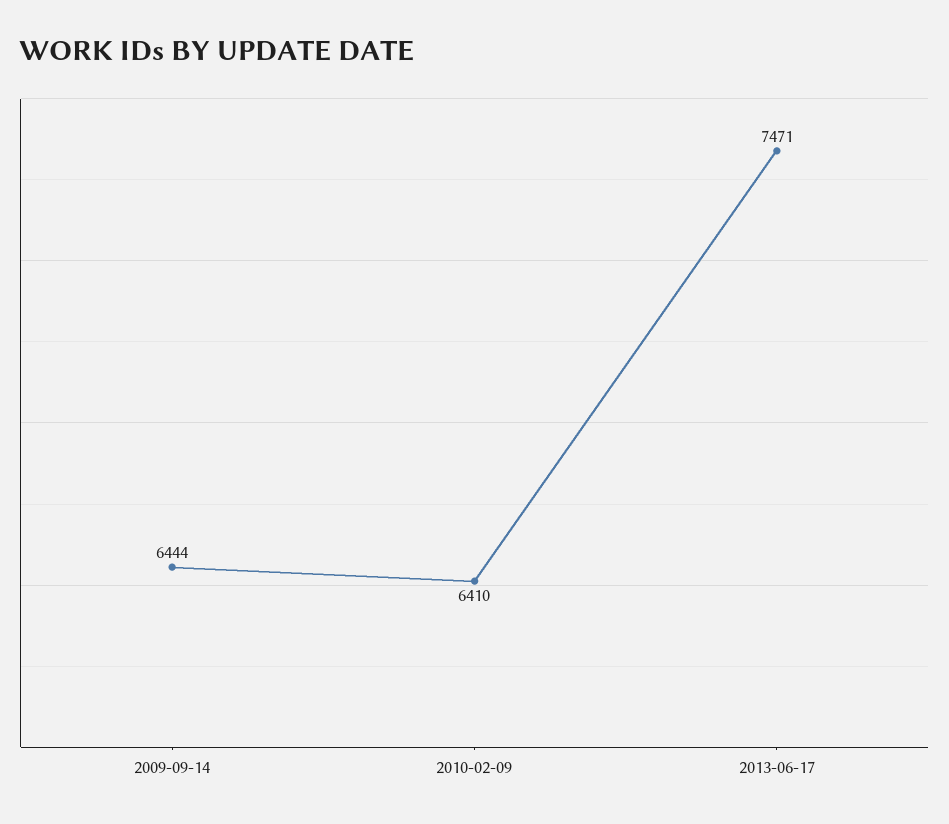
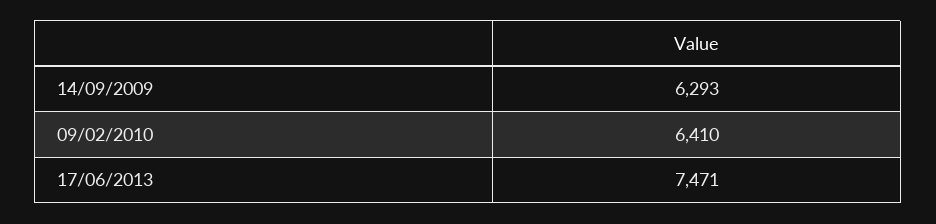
2009-09-14: 6444 -> 6293

